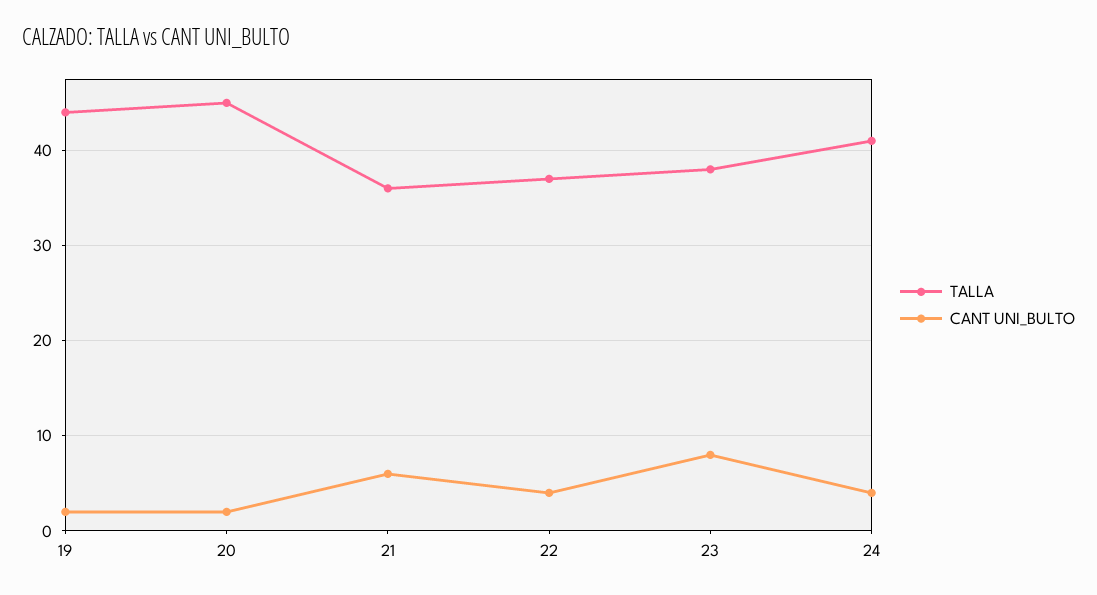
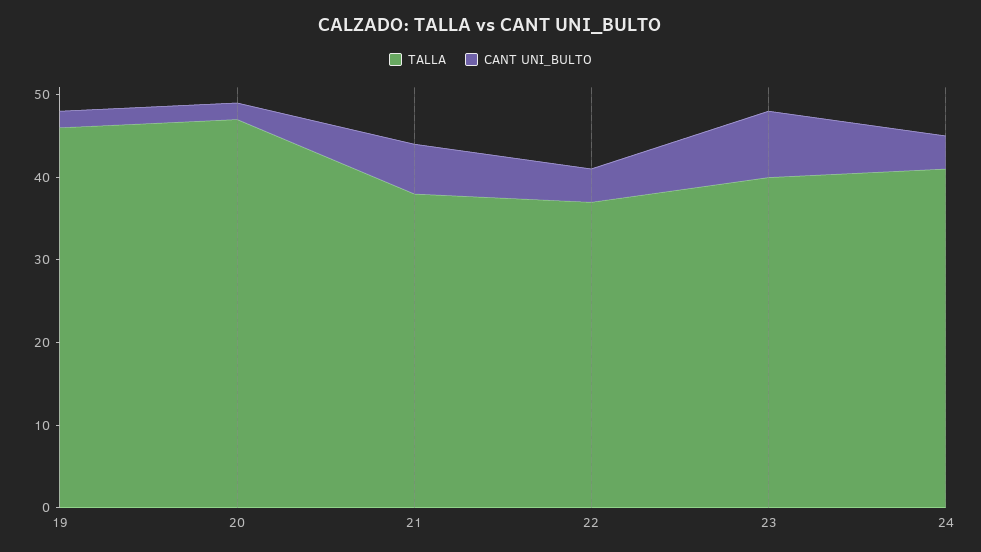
TALLA, 19: 44 -> 46
TALLA, 20: 45 -> 47
TALLA, 21: 36 -> 38
TALLA, 23: 38 -> 40

